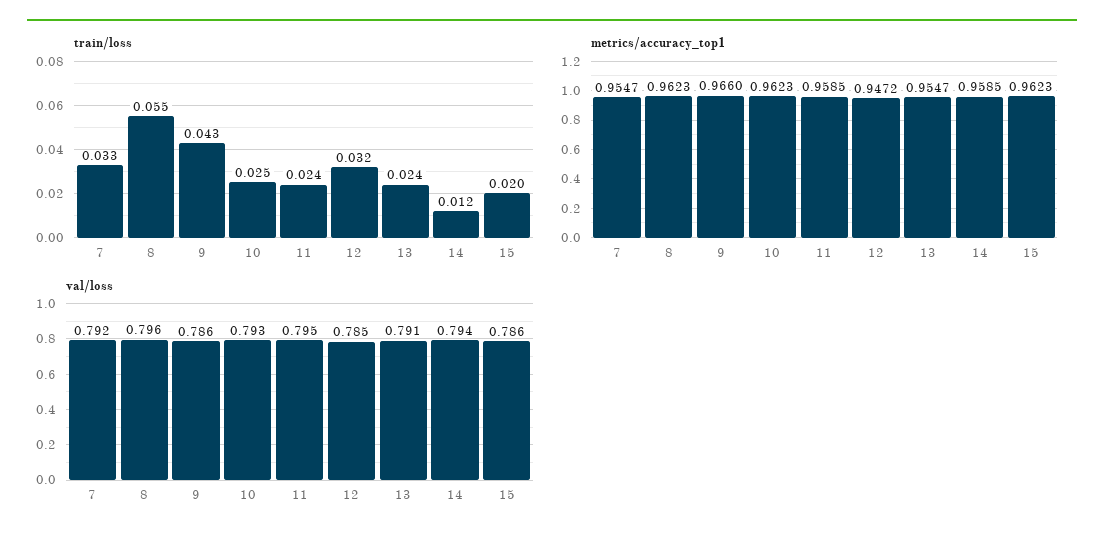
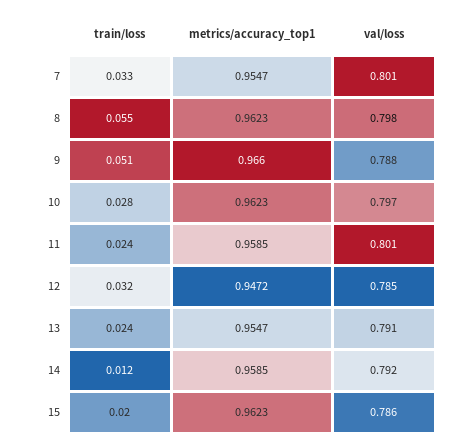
train/loss, 9: 0.043 -> 0.051
train/loss, 10: 0.025 -> 0.028
val/loss, 7: 0.792 -> 0.801
val/loss, 8: 0.796 -> 0.798
val/loss, 9: 0.786 -> 0.788
val/loss, 10: 0.793 -> 0.797
val/loss, 11: 0.795 -> 0.801
val/loss, 14: 0.794 -> 0.792

